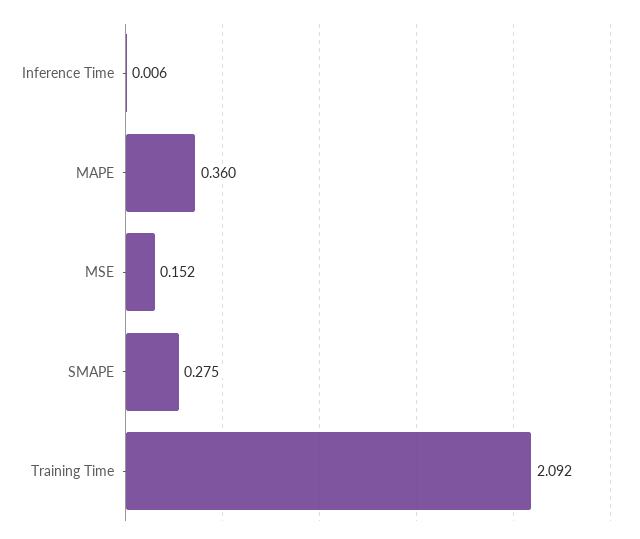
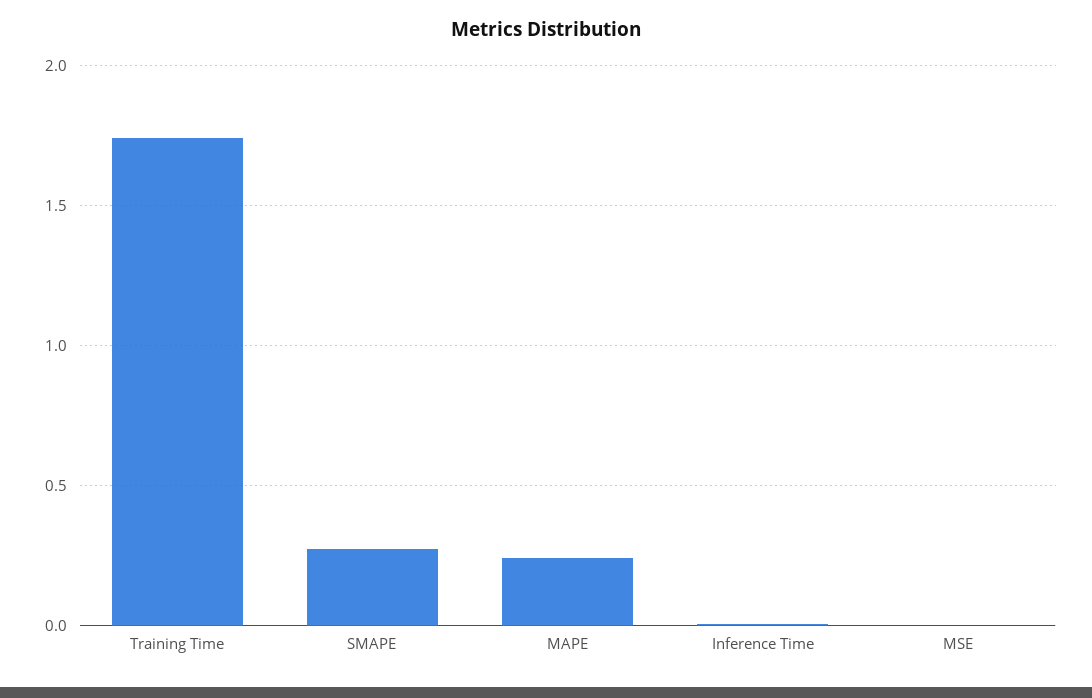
MAPE: 0.36 -> 0.25
MSE: 0.152 -> 0
Training Time: 2.092 -> 1.75

